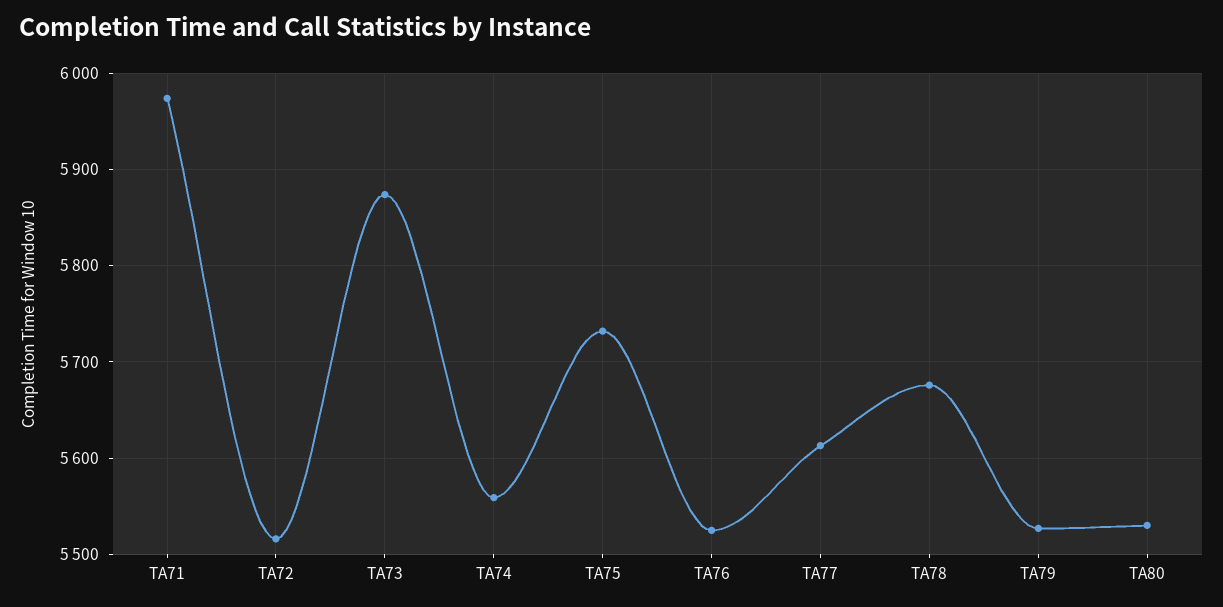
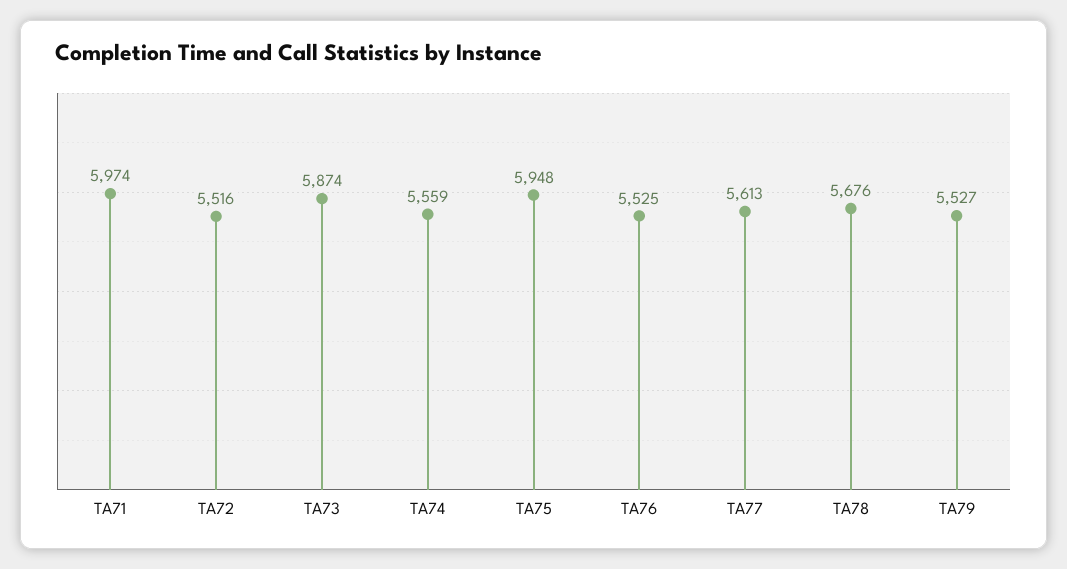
TA75: 5730 -> 5948
TA80: 5530 -> none

